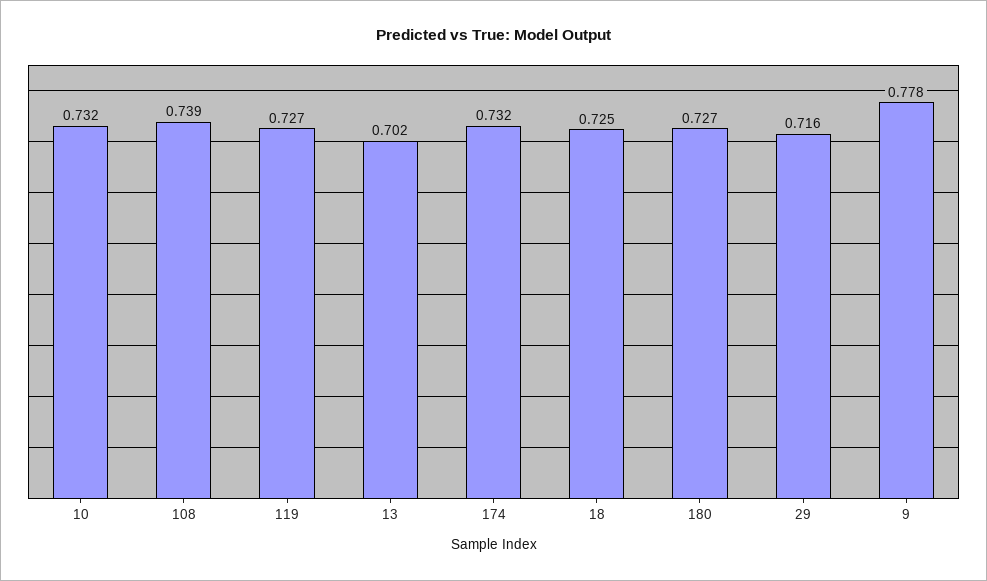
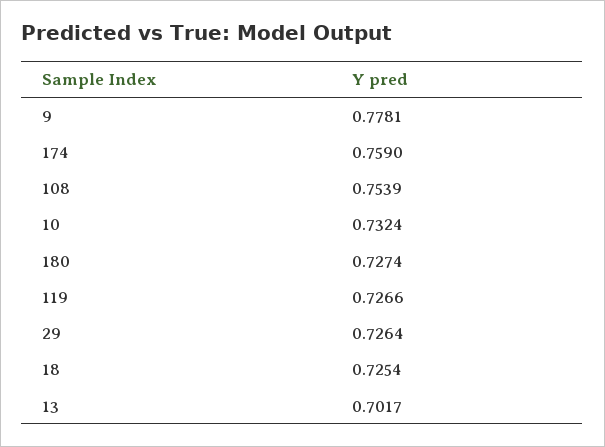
108: 0.739 -> 0.7539
174: 0.732 -> 0.759
29: 0.716 -> 0.7264

